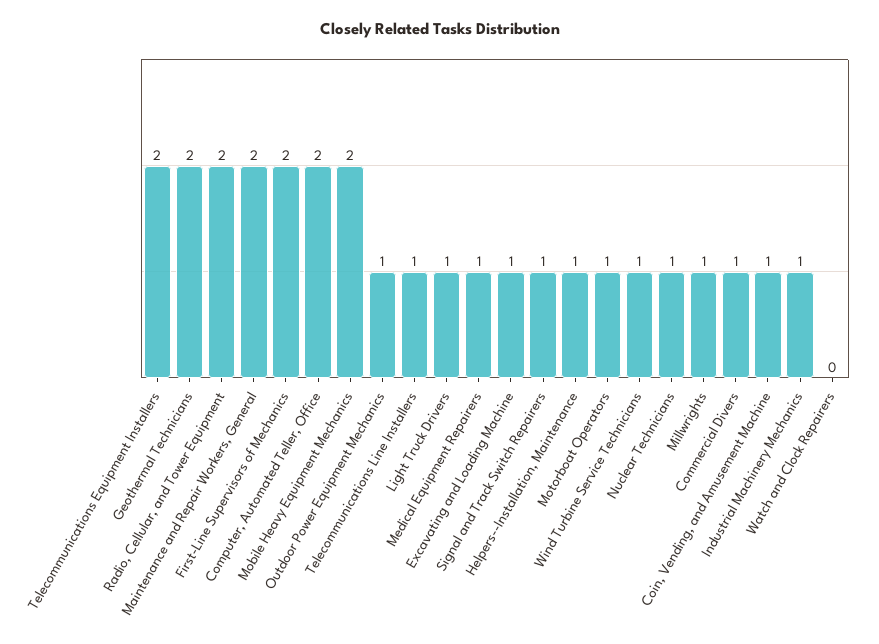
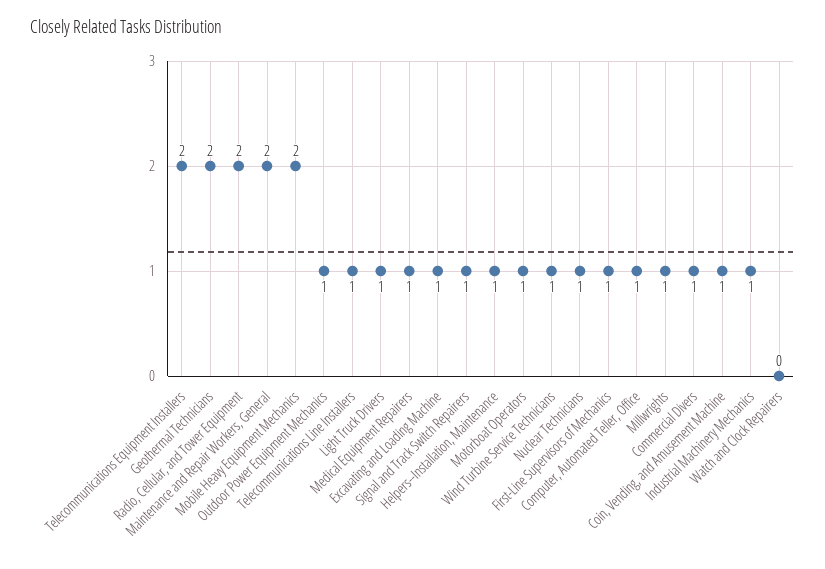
First-Line Supervisors of Mechanics: 2 -> 1
Computer, Automated Teller, Office: 2 -> 1

